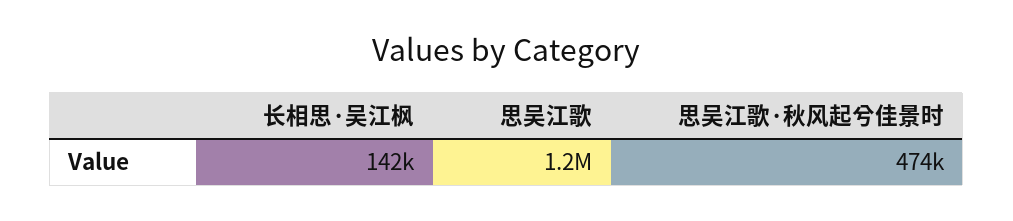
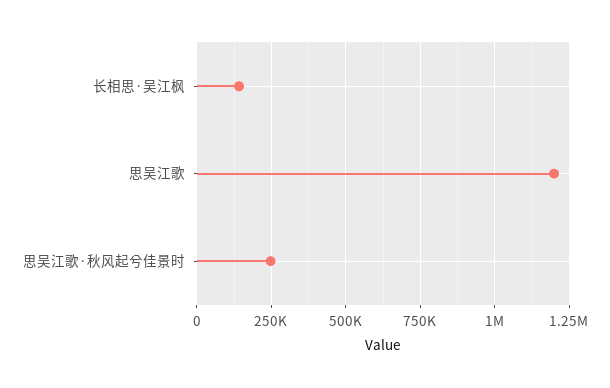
思吴江歌·秋风起兮佳景时: 474000 -> 250000

